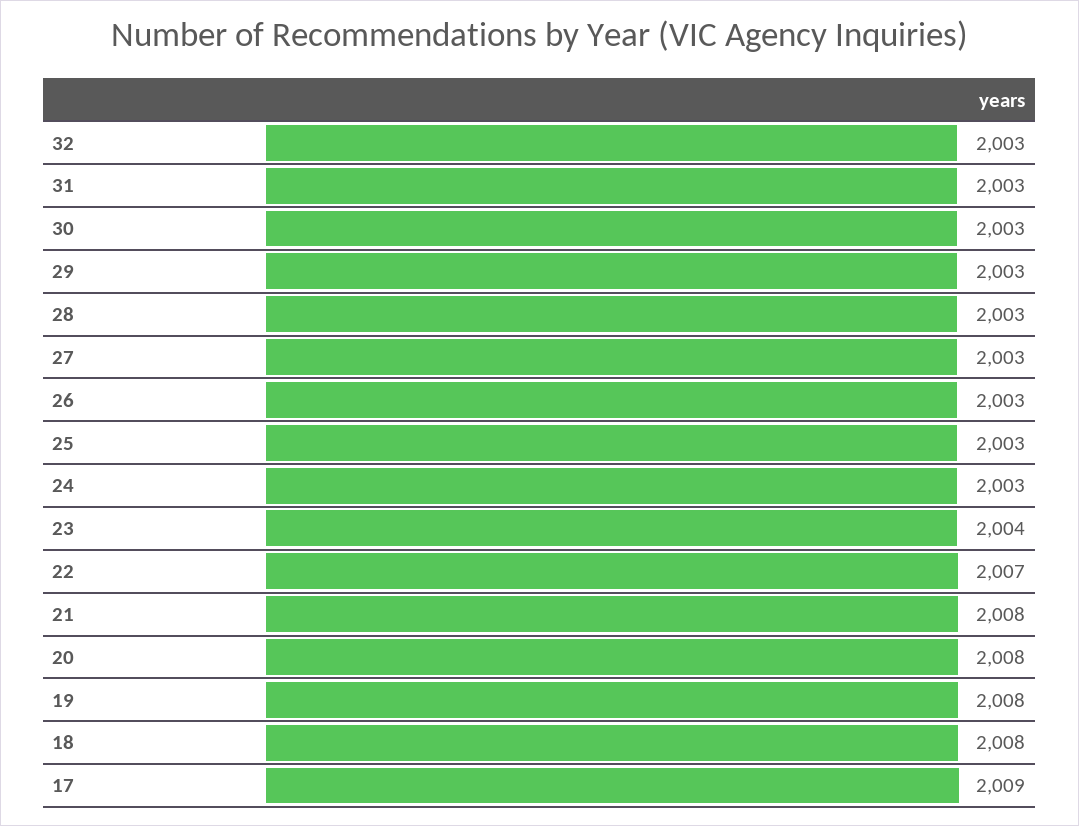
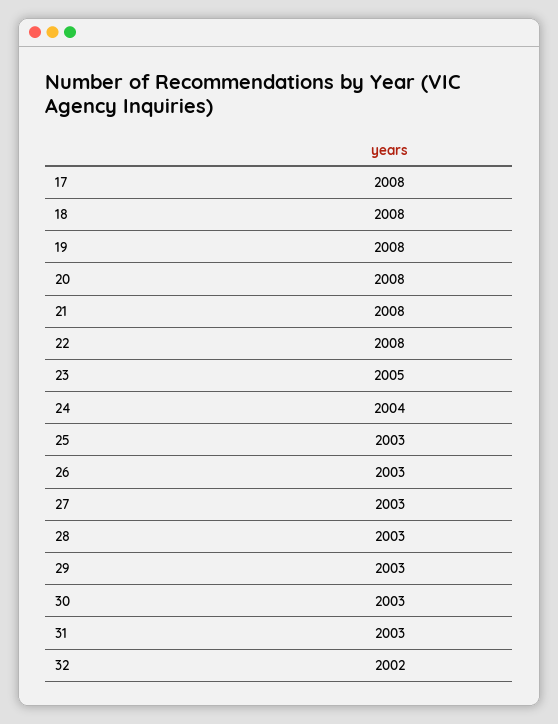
32: 2003 -> 2002
24: 2003 -> 2004
23: 2004 -> 2005
22: 2007 -> 2008
17: 2009 -> 2008

